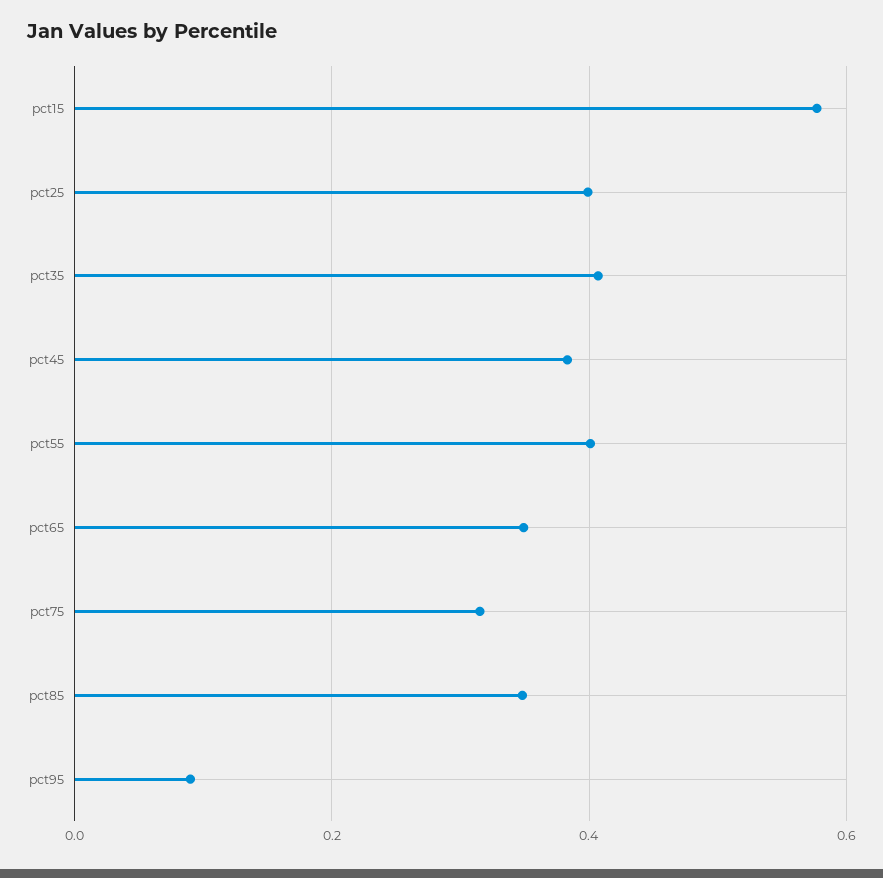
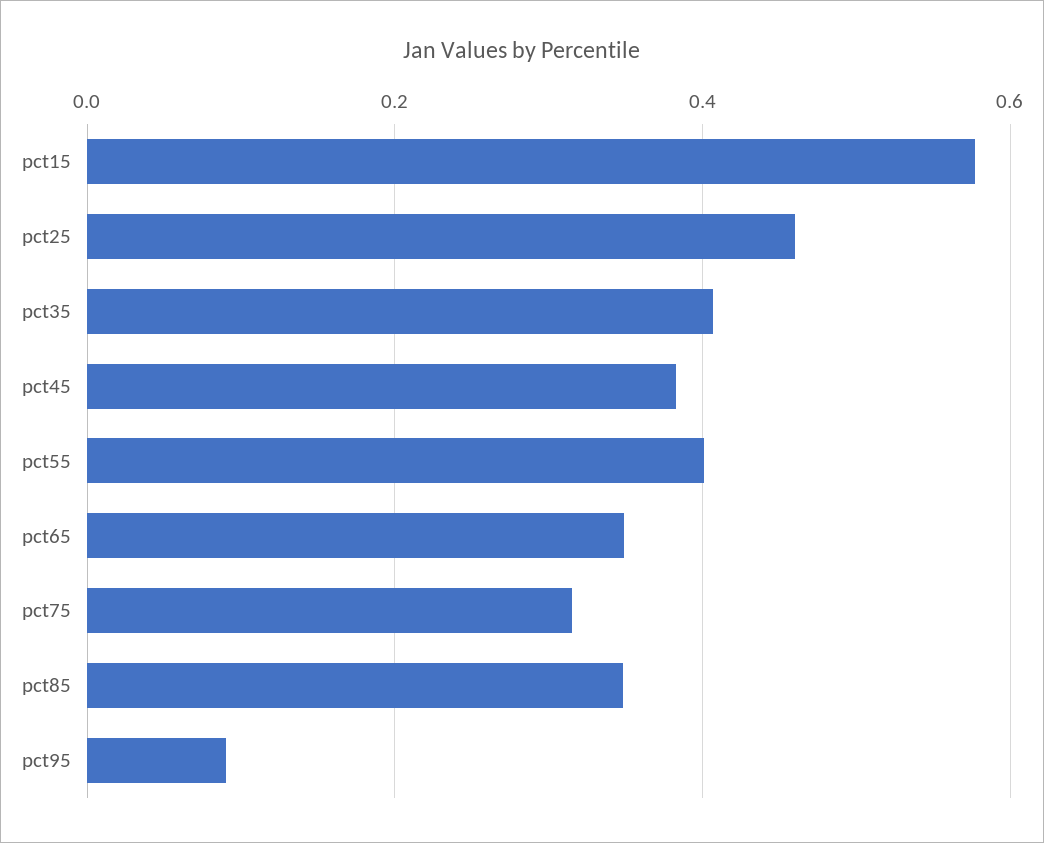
pct25: 0.4 -> 0.46

